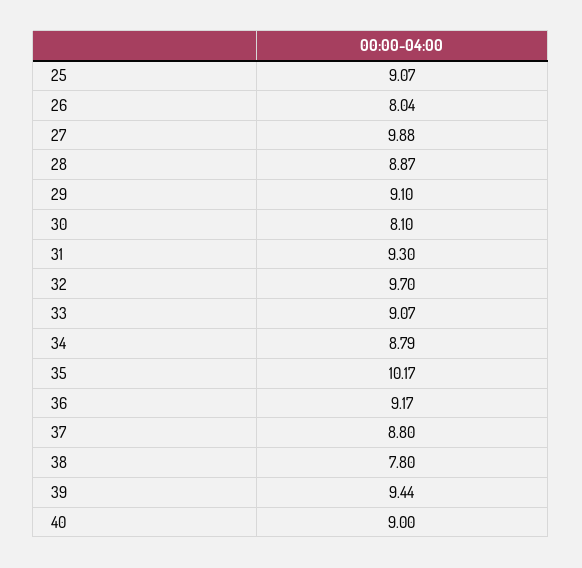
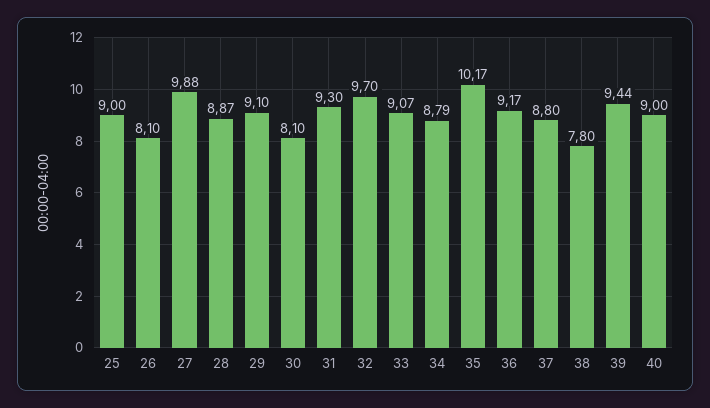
25: 9.07 -> 9
26: 8.04 -> 8.1

